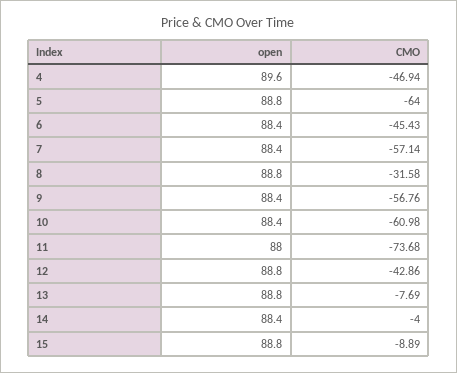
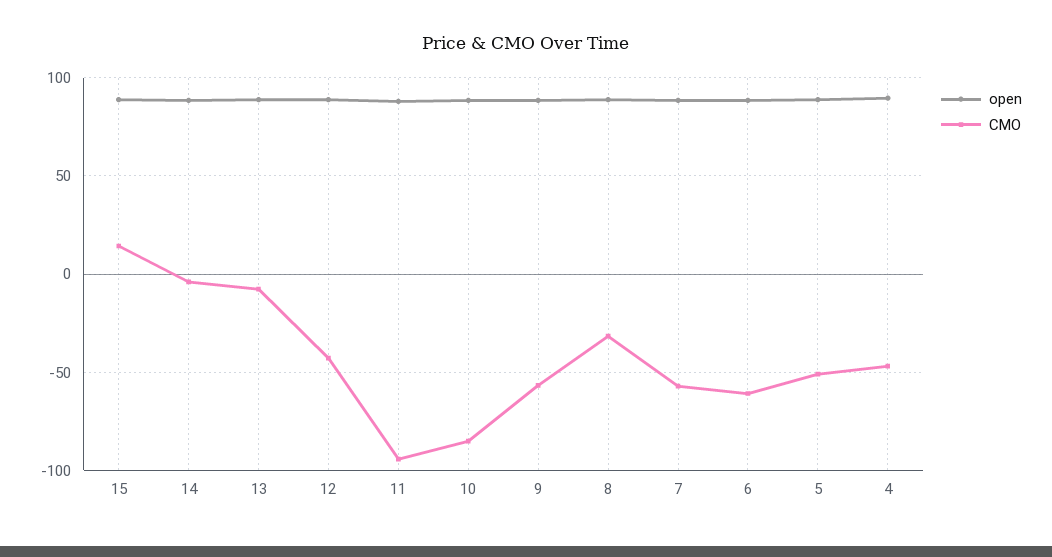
CMO, 5: -64 -> -50
CMO, 6: -45.43 -> -60
CMO, 10: -60.98 -> -85
CMO, 11: -73.68 -> -95
CMO, 15: -8.89 -> 15

